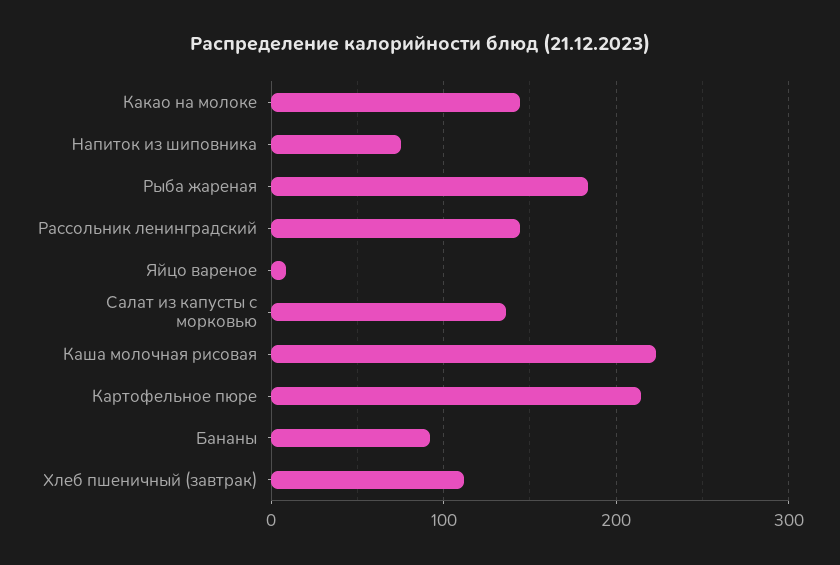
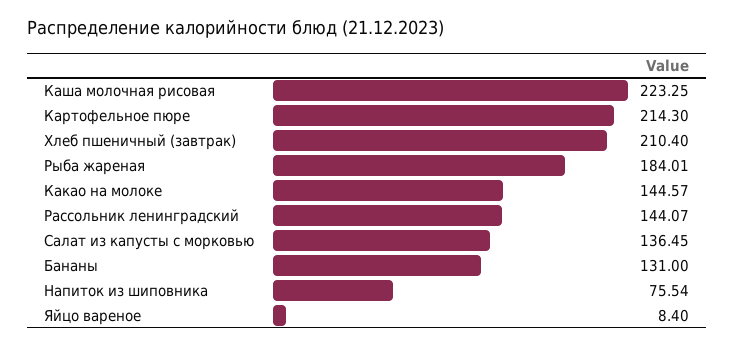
Бананы: 90 -> 131
Хлеб пшеничный (завтрак): 110 -> 210.4

